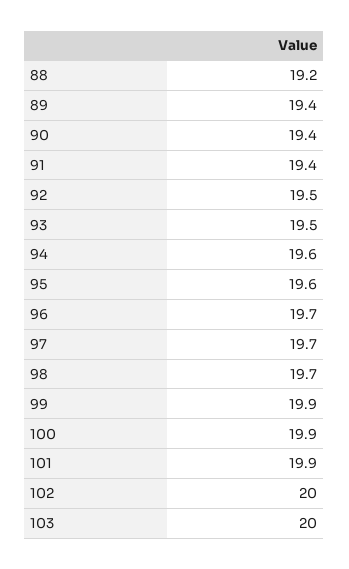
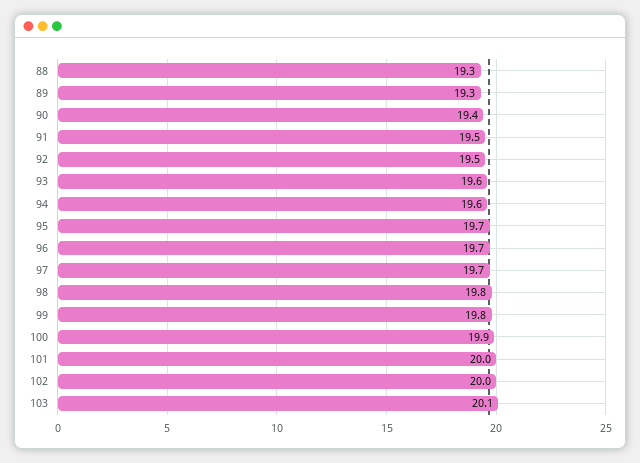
88: 19.2 -> 19.3
89: 19.4 -> 19.3
91: 19.4 -> 19.5
93: 19.5 -> 19.6
95: 19.6 -> 19.7
98: 19.7 -> 19.8
99: 19.9 -> 19.8
101: 19.9 -> 20
103: 20 -> 20.1

